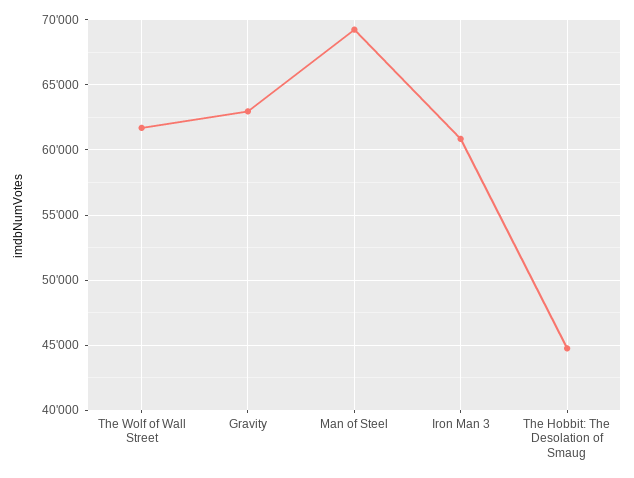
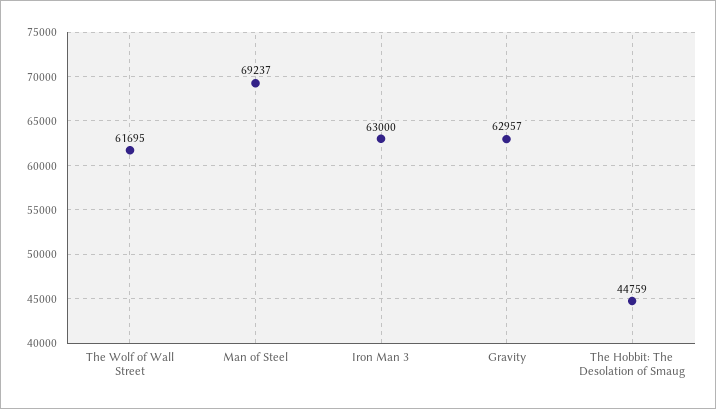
Iron Man 3: 61000 -> 63000

